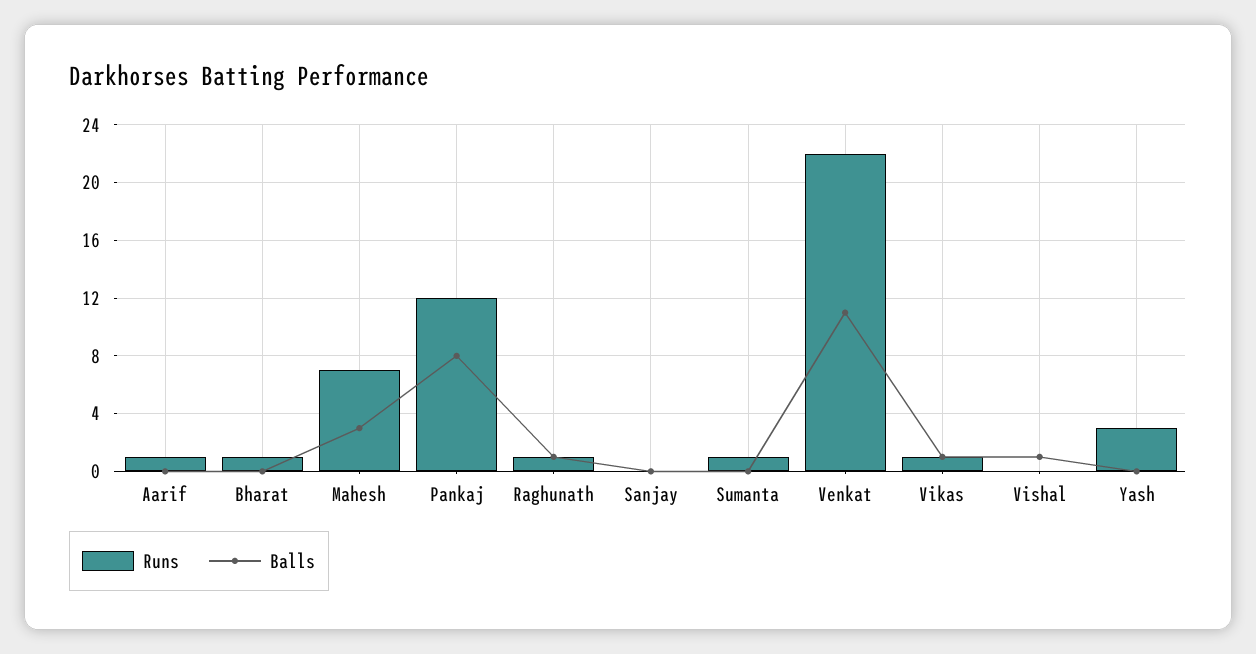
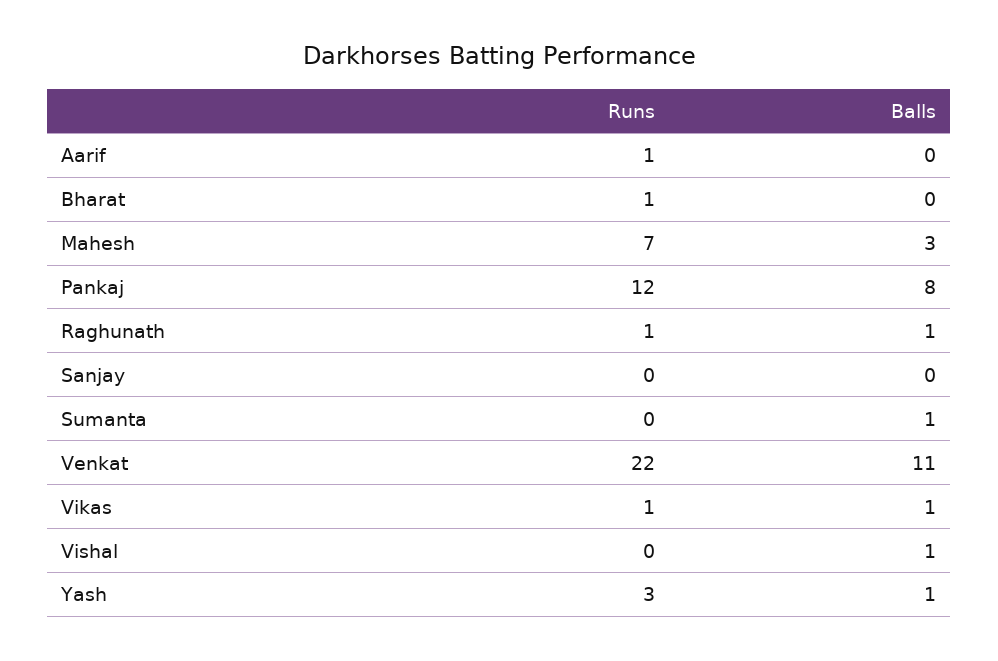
Runs, Sumanta: 1 -> 0
Balls, Sumanta: 0 -> 1
Balls, Yash: 0 -> 1

